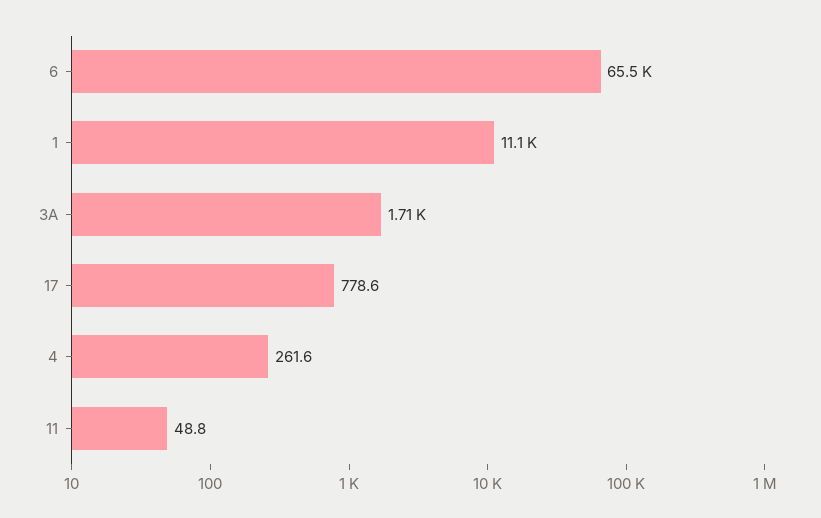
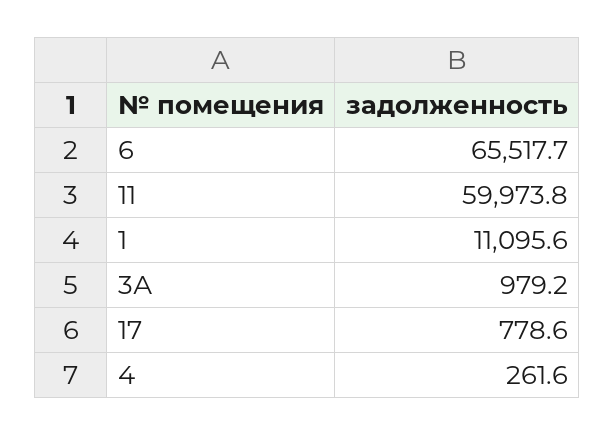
3А: 1710 -> 979.2
11: 48.8 -> 59973.8

